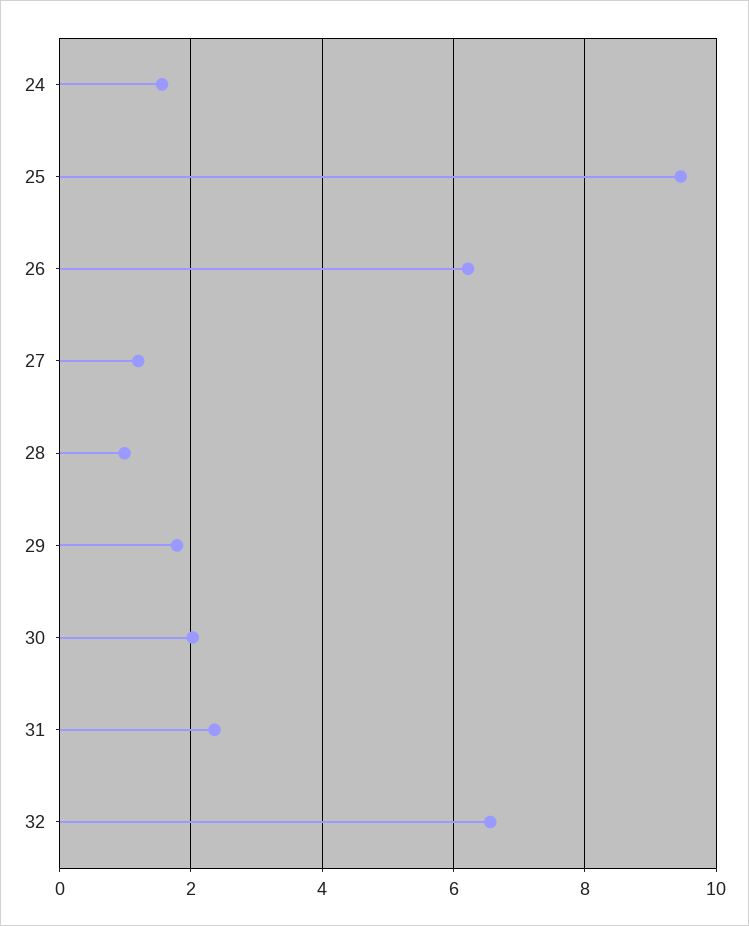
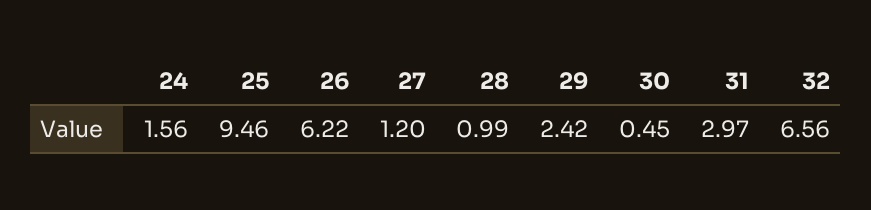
29: 1.8 -> 2.42
30: 2 -> 0.45
31: 2.4 -> 2.97

